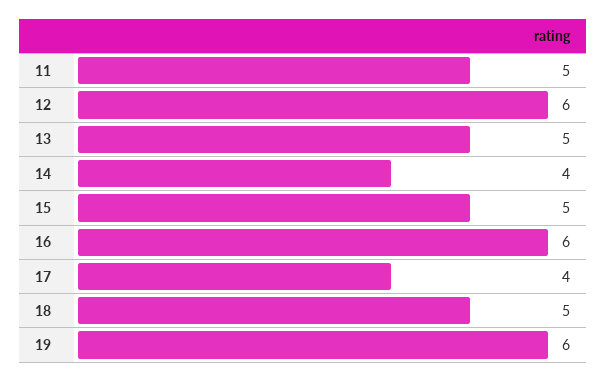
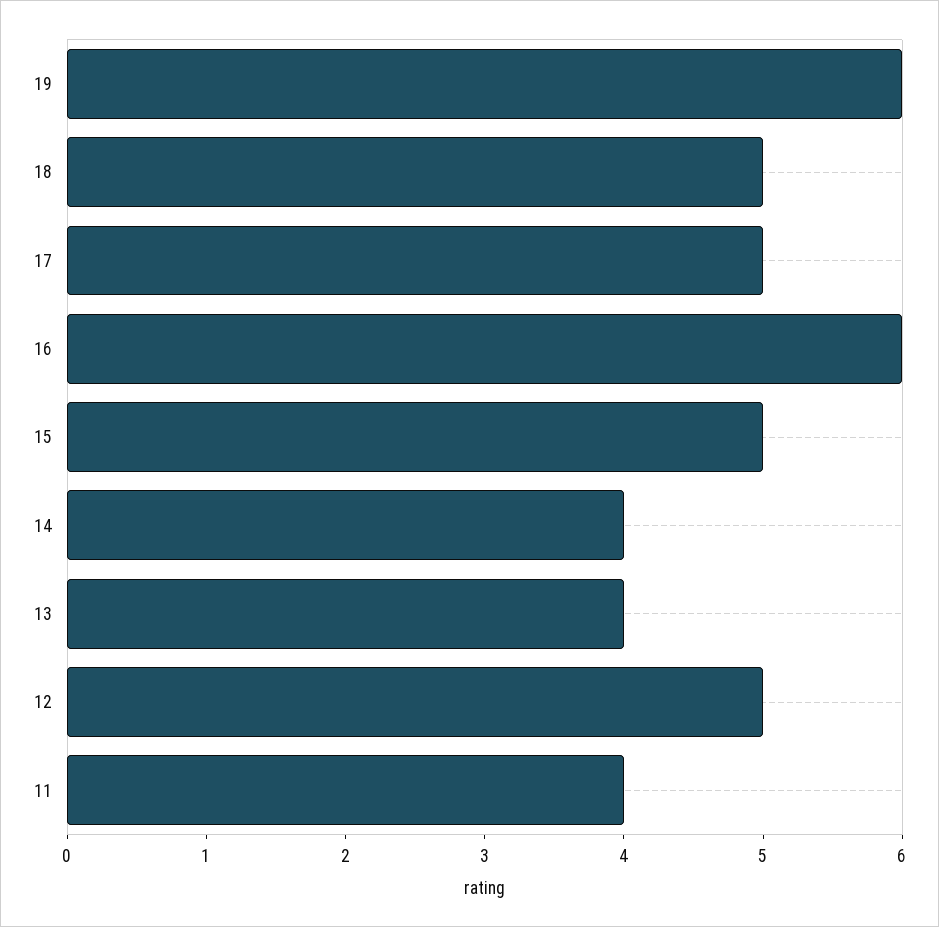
11: 5 -> 4
12: 6 -> 5
13: 5 -> 4
17: 4 -> 5

